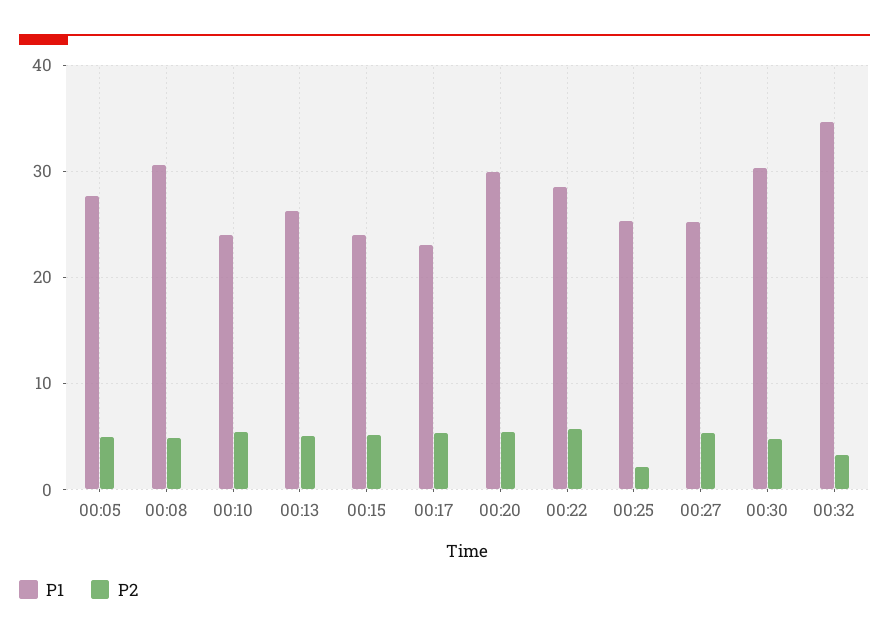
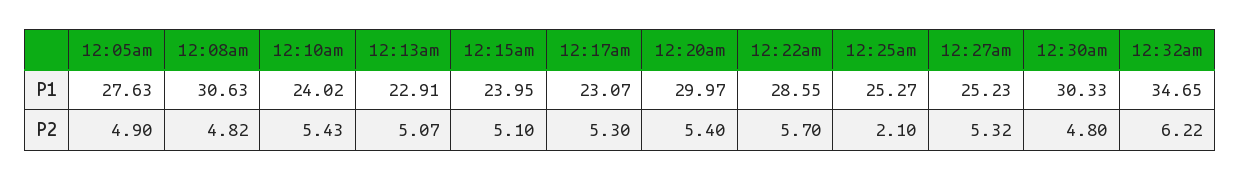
P1, 00:13: 26 -> 22.91
P2, 00:32: 3 -> 6.22

